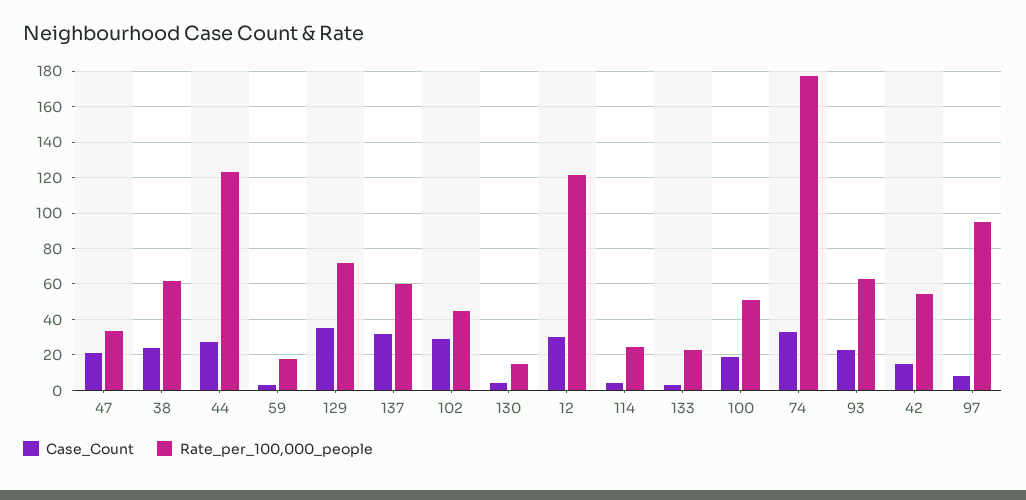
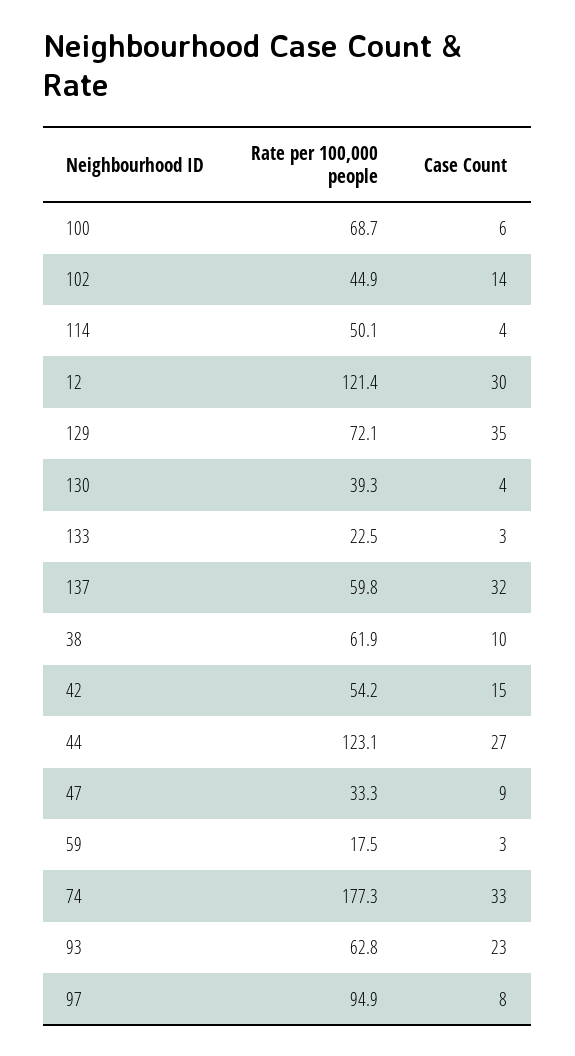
Case_Count, 47: 20 -> 9
Case_Count, 38: 25 -> 10
Case_Count, 102: 30 -> 14
Rate_per_100,000_people, 130: 15 -> 39.3
Rate_per_100,000_people, 114: 25 -> 50.1
Case_Count, 100: 20 -> 6
Rate_per_100,000_people, 100: 50 -> 68.7

